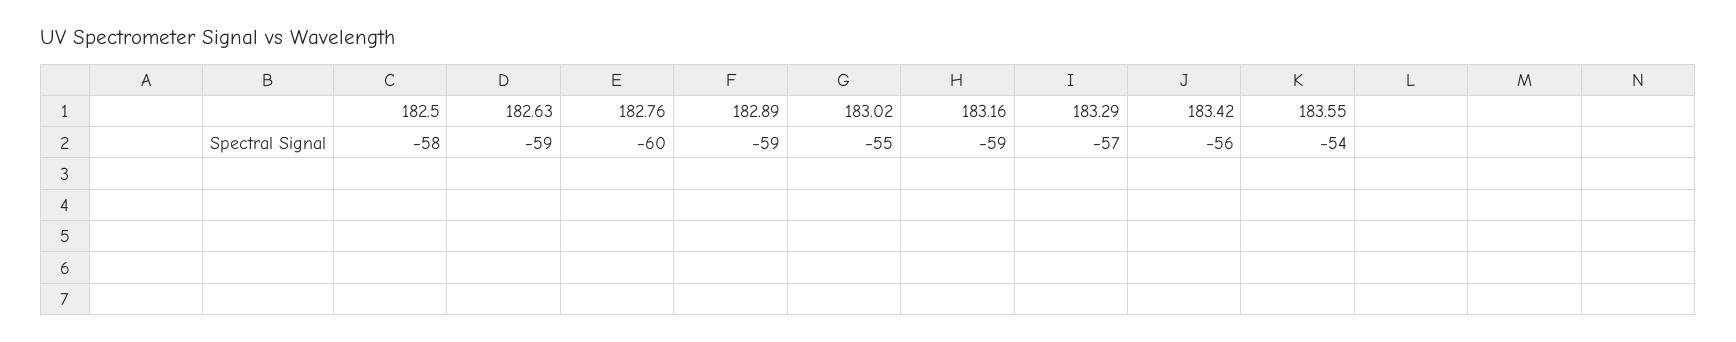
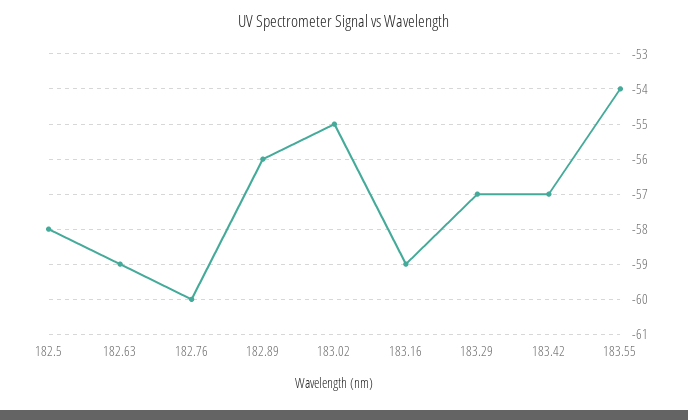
182.89: -59 -> -56
183.42: -56 -> -57

